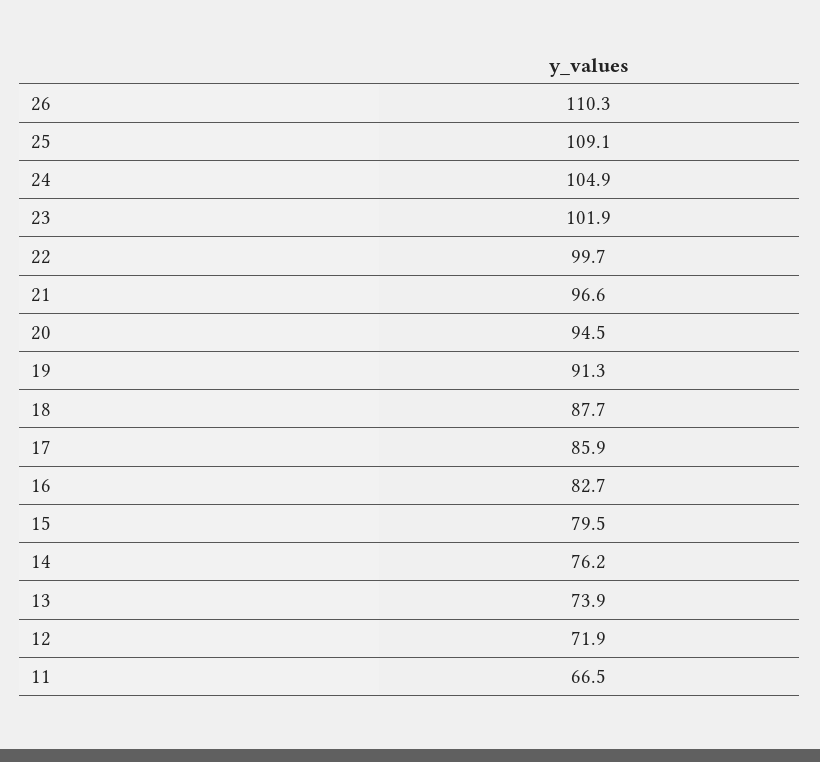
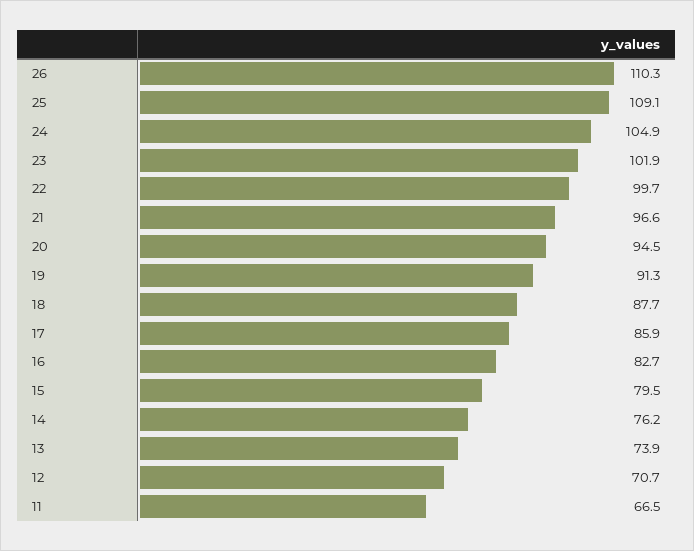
12: 71.9 -> 70.7

